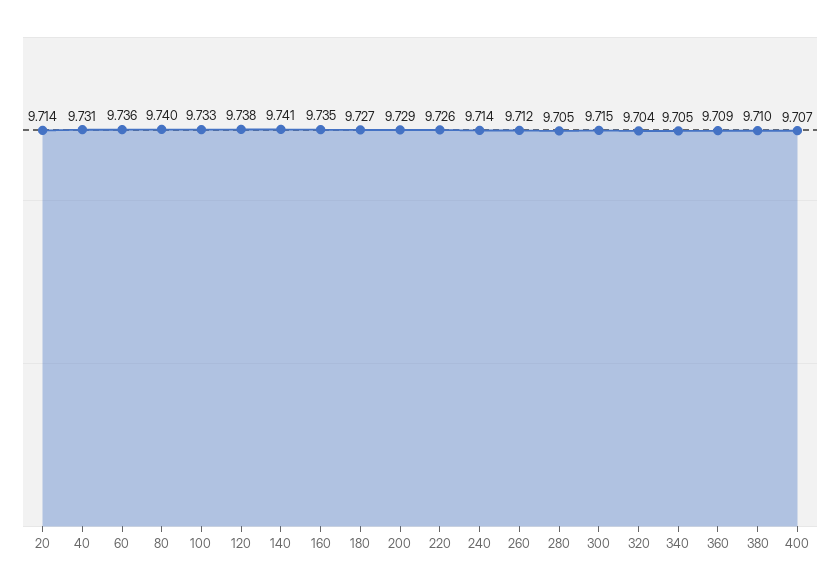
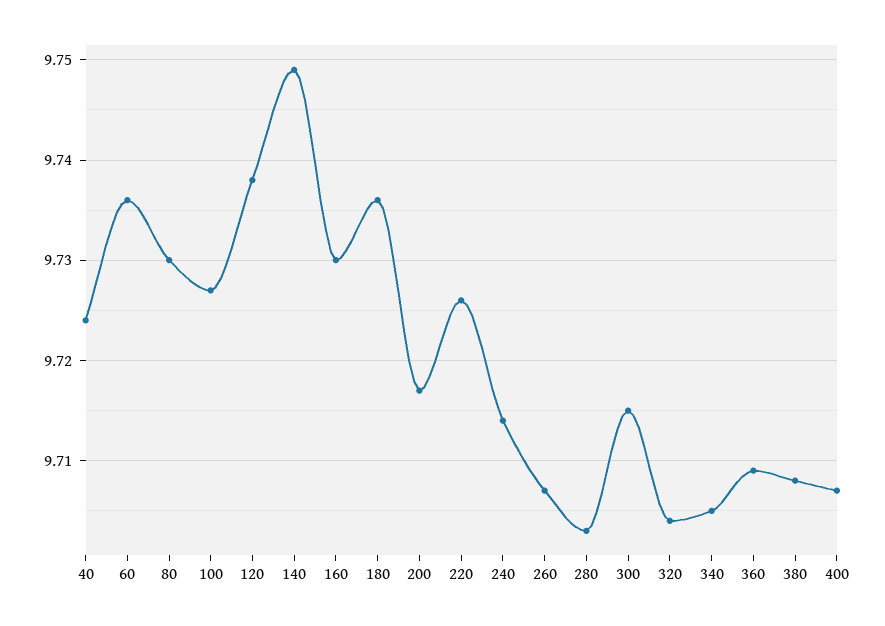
20: 9.714 -> none
40: 9.731 -> 9.724
80: 9.74 -> 9.73
100: 9.733 -> 9.727
140: 9.741 -> 9.749
160: 9.735 -> 9.73
180: 9.727 -> 9.736
200: 9.729 -> 9.717
260: 9.712 -> 9.707
280: 9.705 -> 9.703
380: 9.71 -> 9.708

